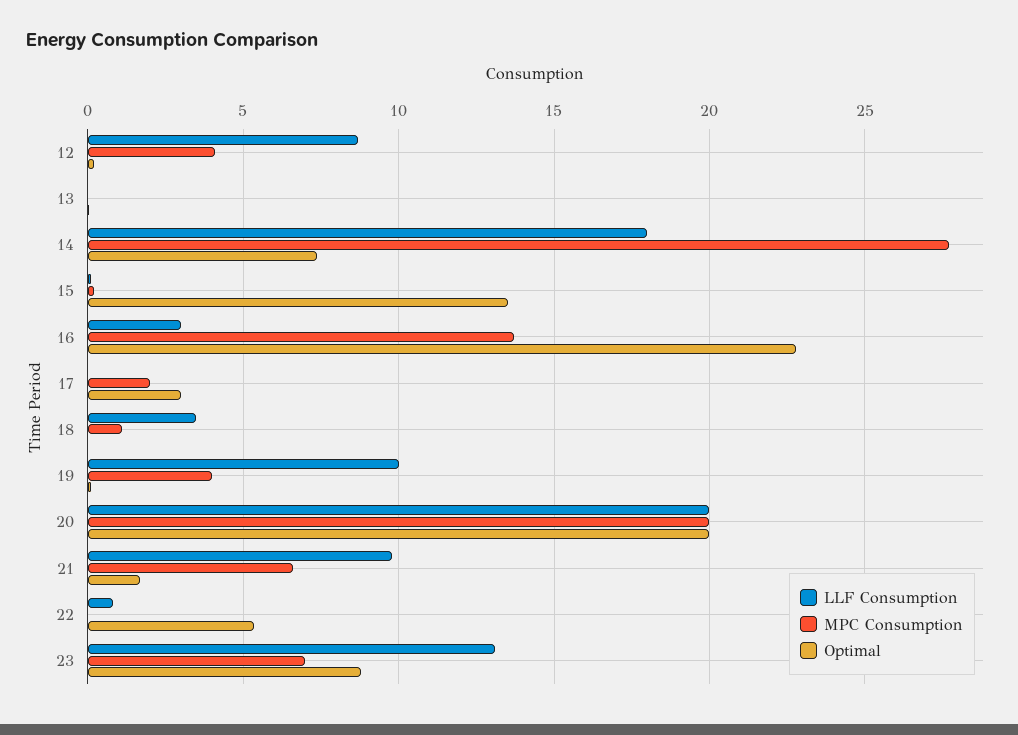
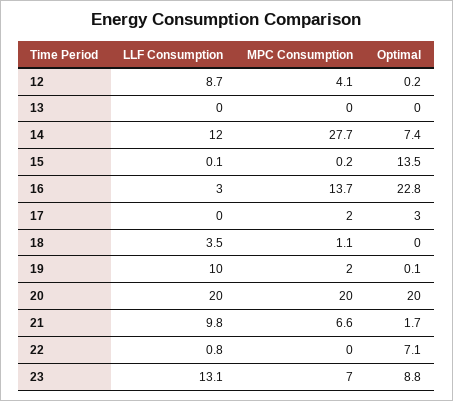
LLF Consumption, 14: 18 -> 12
MPC Consumption, 19: 4 -> 2
Optimal, 22: 5.5 -> 7.1

